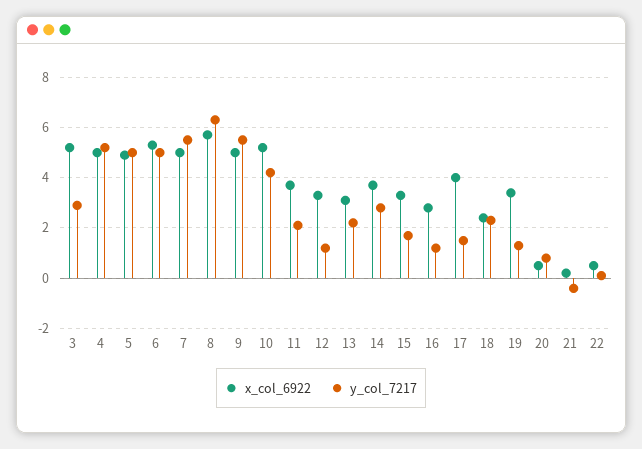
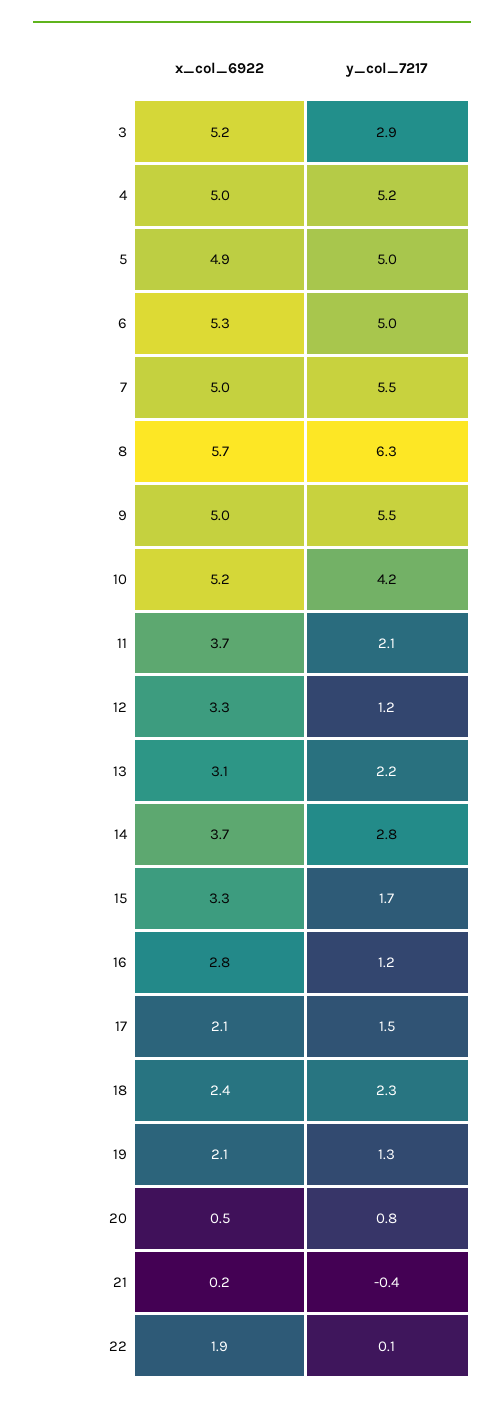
x_col_6922, 17: 4 -> 2.1
x_col_6922, 19: 3.5 -> 2.1
x_col_6922, 22: 0.5 -> 1.9

